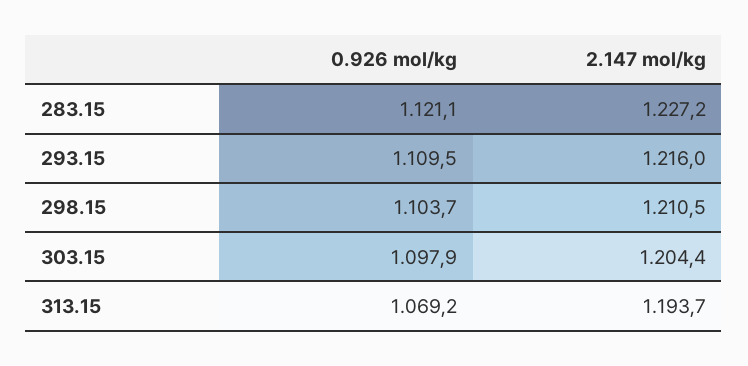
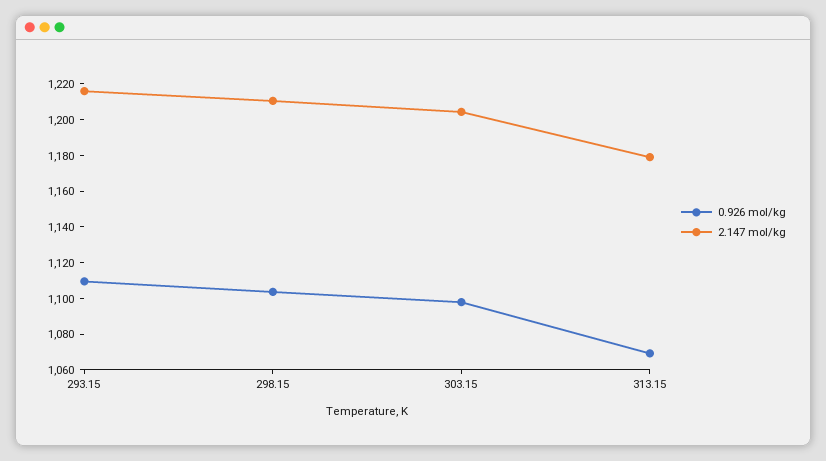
0.926 mol/kg, 283.15: 1121.1 -> none
2.147 mol/kg, 283.15: 1227.2 -> none
2.147 mol/kg, 313.15: 1193.7 -> 1180

